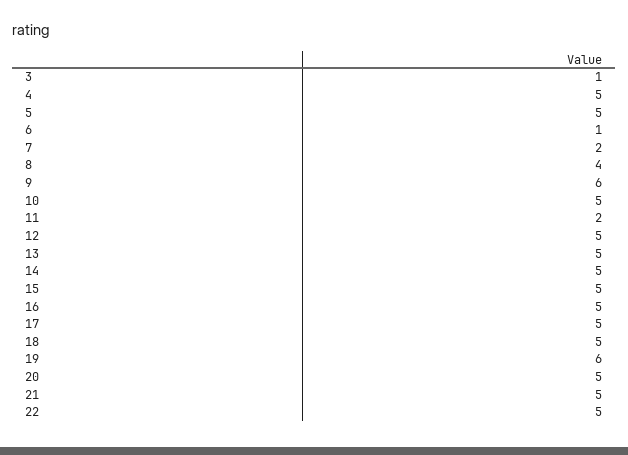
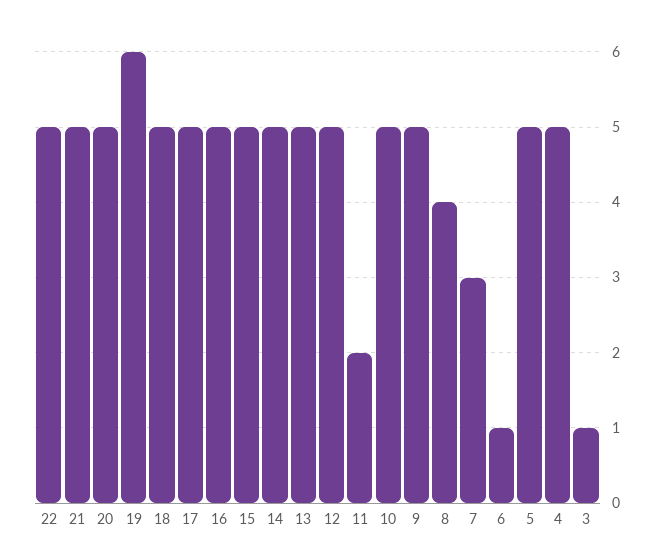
7: 2 -> 3
9: 6 -> 5

